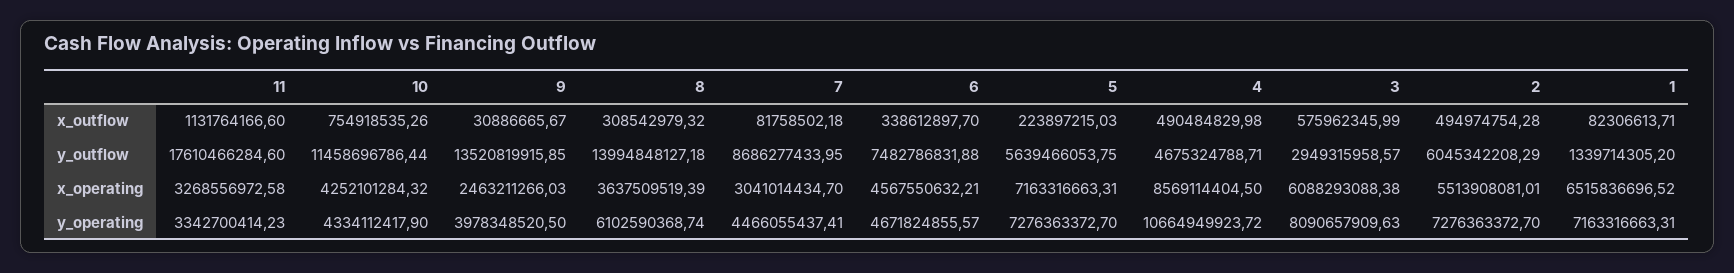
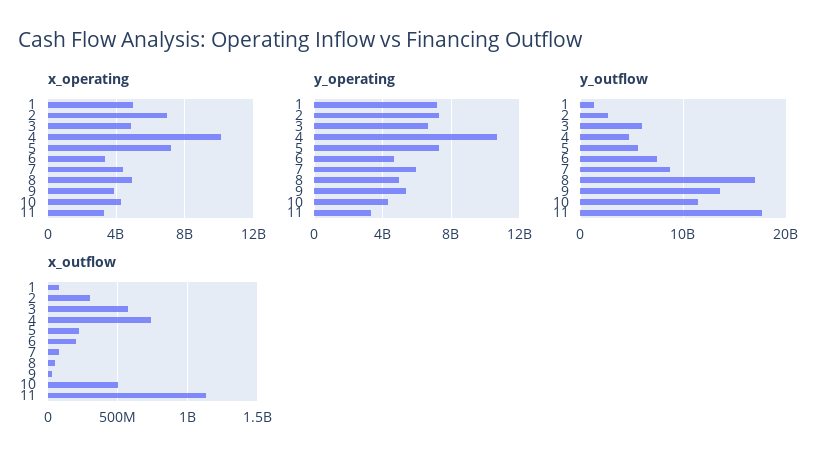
x_outflow, 10: 754918535.26 -> 500000000
x_outflow, 8: 308542979.32 -> 50000000
x_outflow, 6: 338612897.7 -> 200000000
x_outflow, 4: 490484829.98 -> 750000000
x_outflow, 2: 494974754.28 -> 300000000
y_outflow, 8: 13994848127.18 -> 17000000000
y_outflow, 3: 2949315958.57 -> 6000000000
y_outflow, 2: 6045342208.29 -> 3000000000
x_operating, 9: 2463211266.03 -> 4000000000
x_operating, 8: 3637509519.39 -> 5000000000
x_operating, 7: 3041014434.7 -> 4500000000
x_operating, 6: 4567550632.21 -> 3500000000
x_operating, 4: 8569114404.5 -> 10000000000
x_operating, 3: 6088293088.38 -> 5000000000
x_operating, 2: 5513908081.01 -> 7000000000
x_operating, 1: 6515836696.52 -> 5000000000
y_operating, 9: 3978348520.5 -> 5500000000
y_operating, 8: 6102590368.74 -> 5000000000
y_operating, 7: 4466055437.41 -> 6000000000
y_operating, 3: 8090657909.63 -> 6500000000

